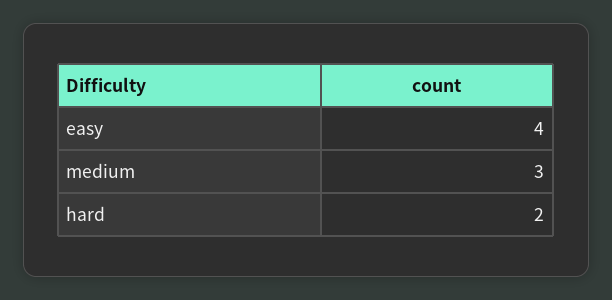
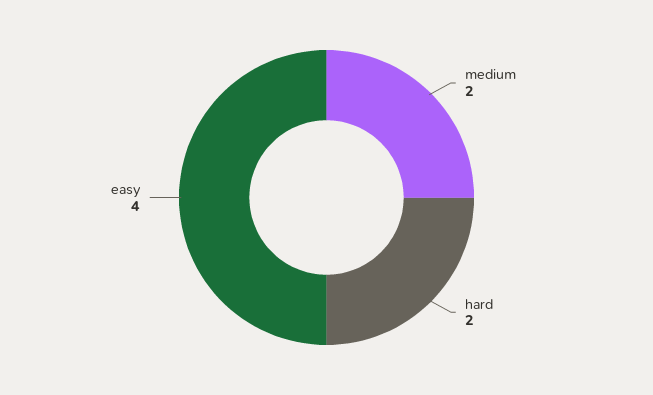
medium: 3 -> 2

